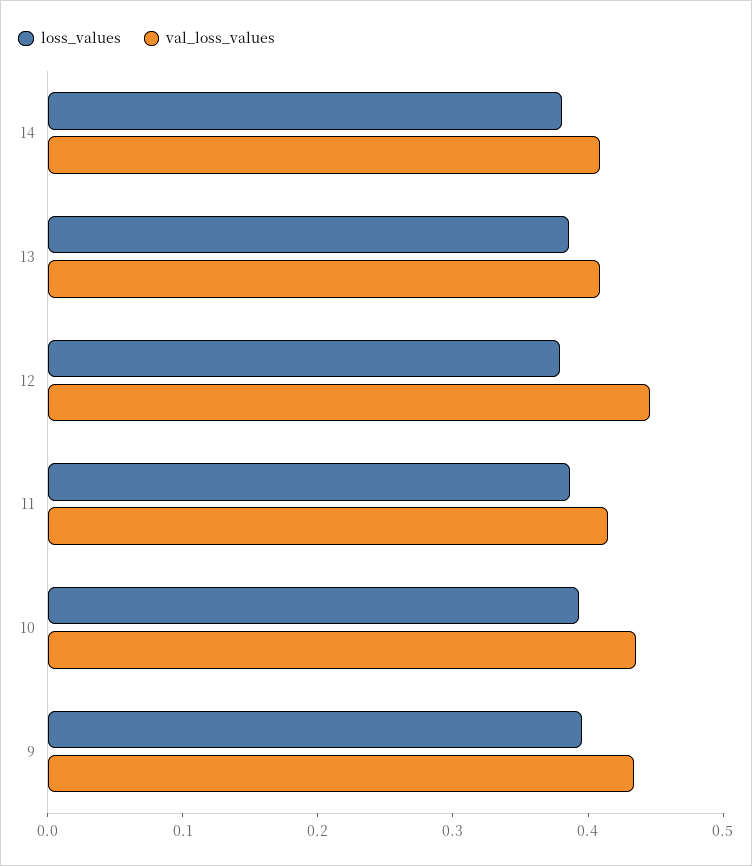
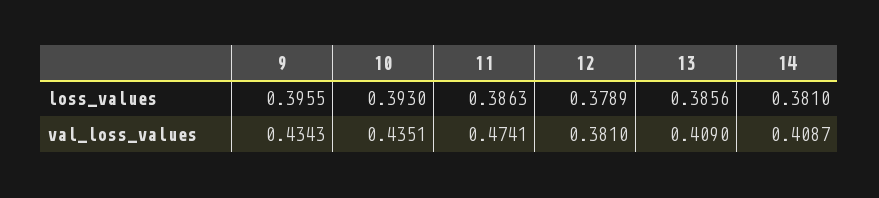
val_loss_values, 12: 0.44 -> 0.381
val_loss_values, 11: 0.42 -> 0.4741

